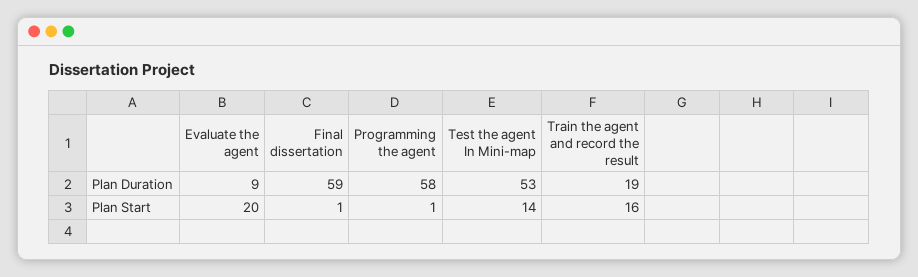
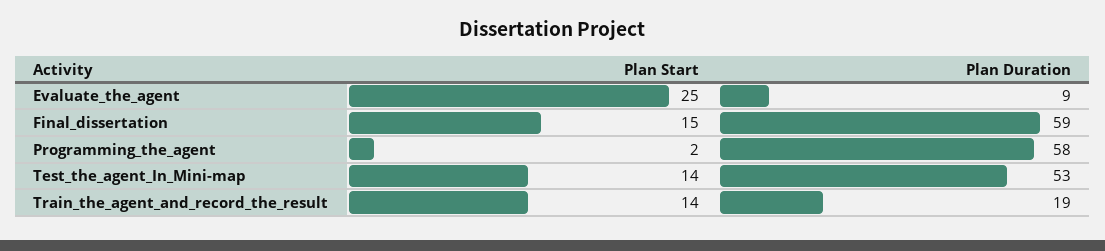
Evaluate the agent, Plan Start: 20 -> 25
Final dissertation, Plan Start: 1 -> 15
Programming the agent, Plan Start: 1 -> 2
Train the agent and record the result, Plan Start: 16 -> 14

